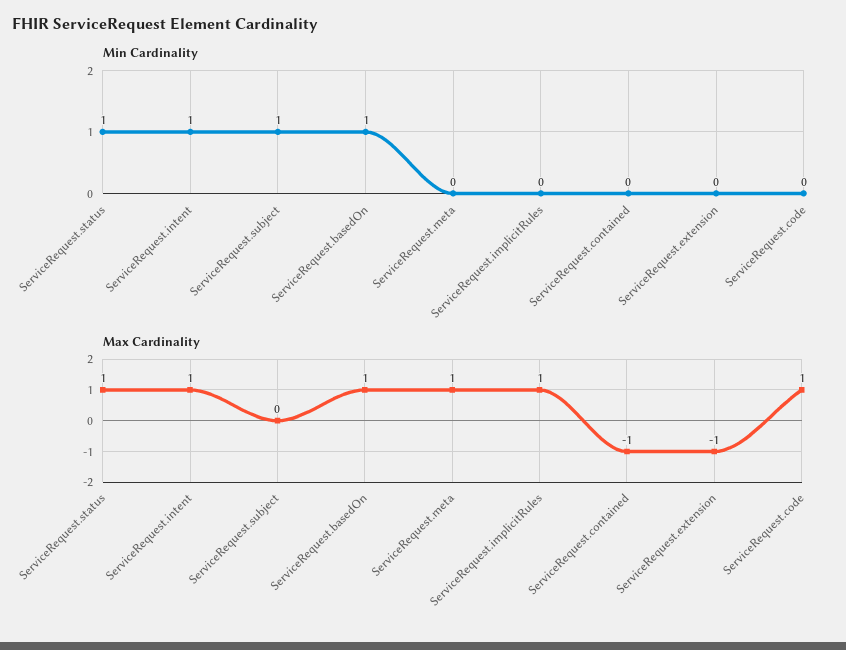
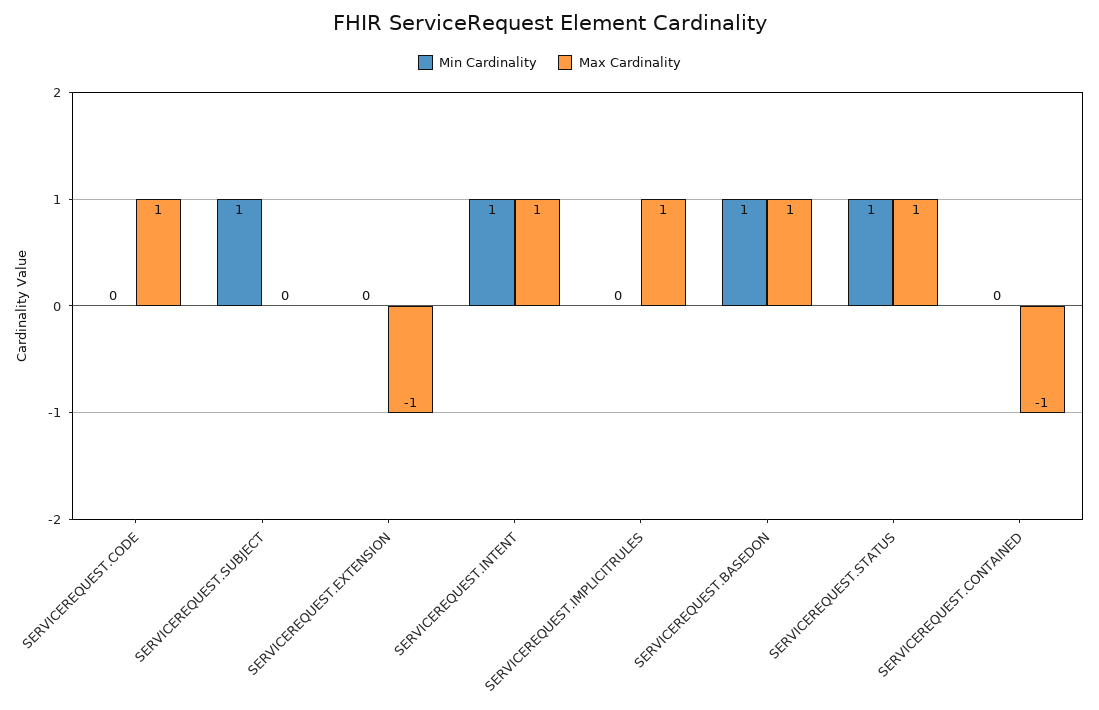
Min Cardinality, ServiceRequest.meta: 0 -> none
Max Cardinality, ServiceRequest.meta: 1 -> none

